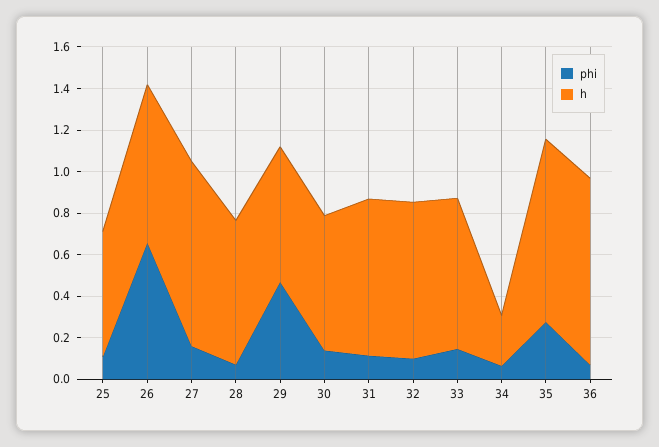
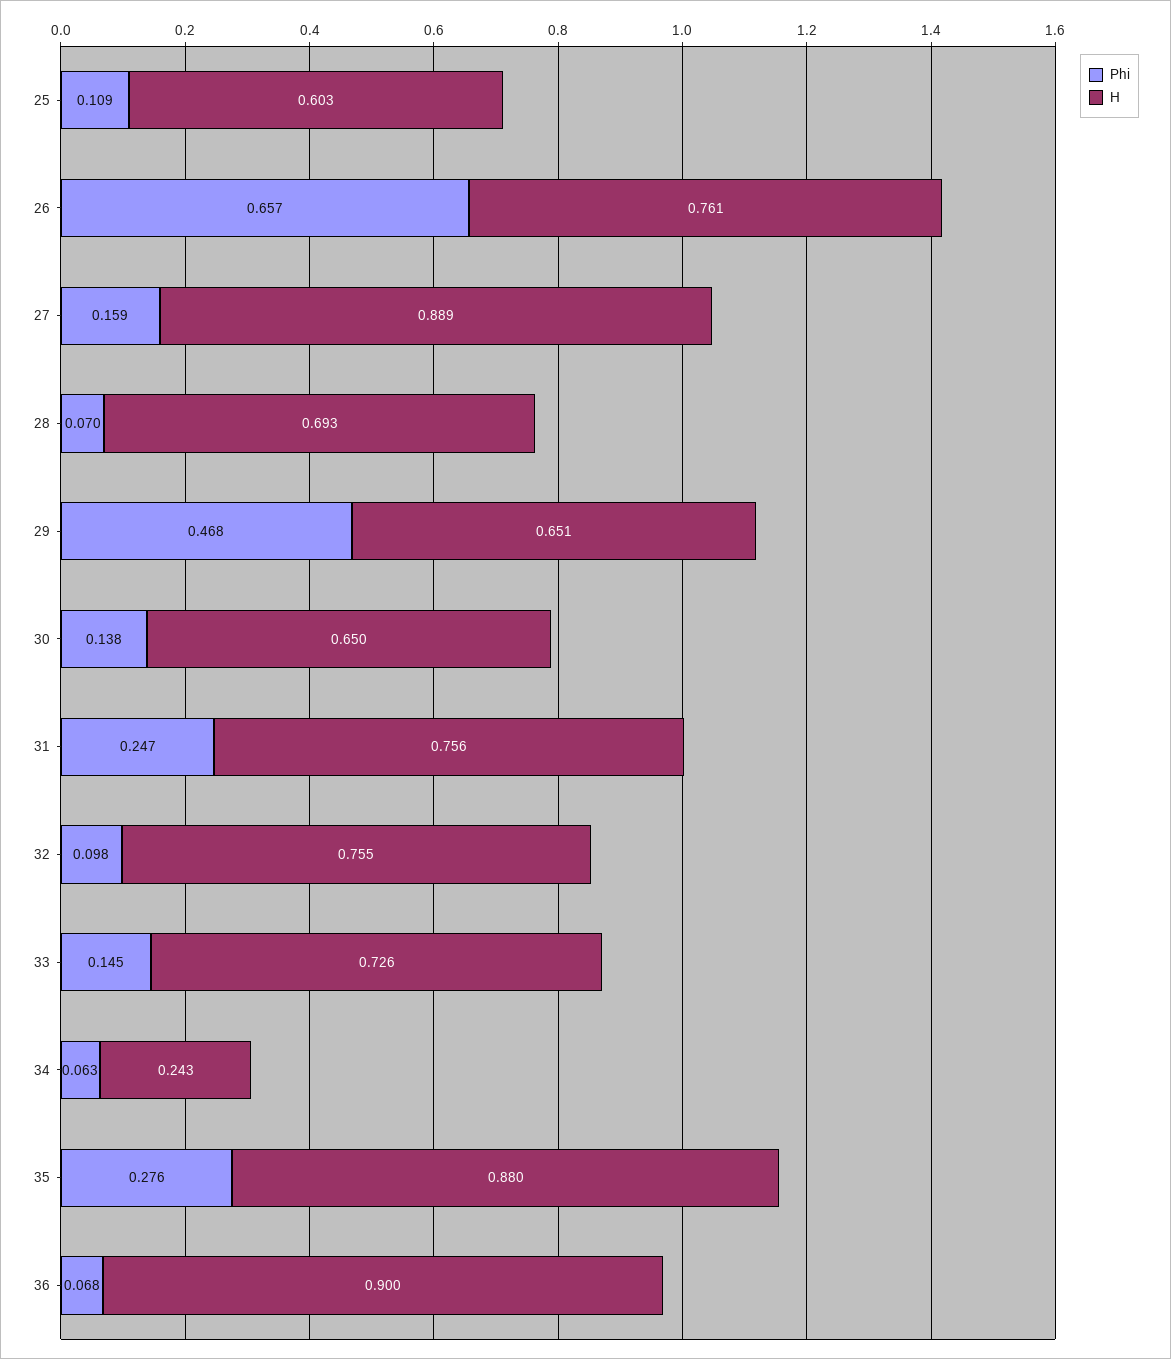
phi, 31: 0.1 -> 0.247

